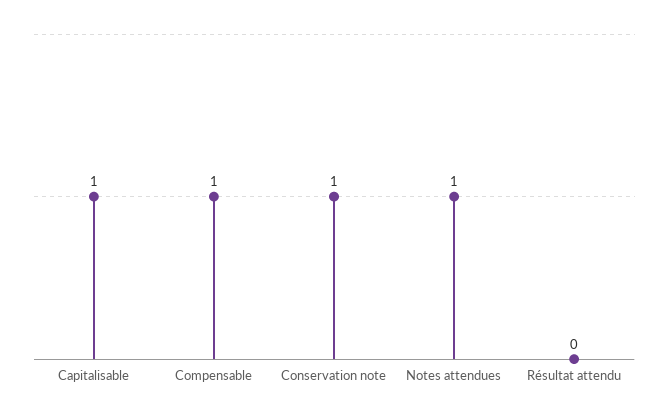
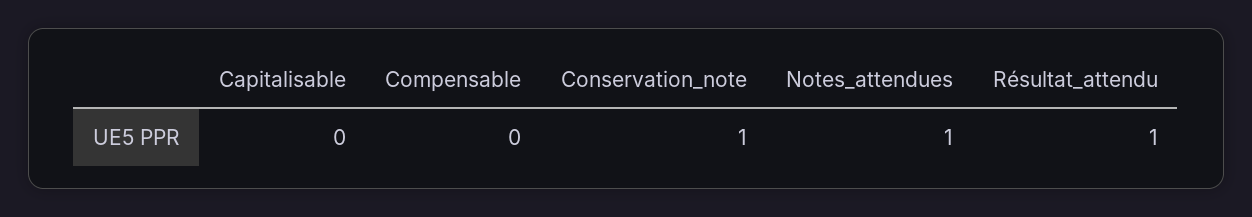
Capitalisable: 1 -> 0
Compensable: 1 -> 0
Résultat attendu: 0 -> 1

